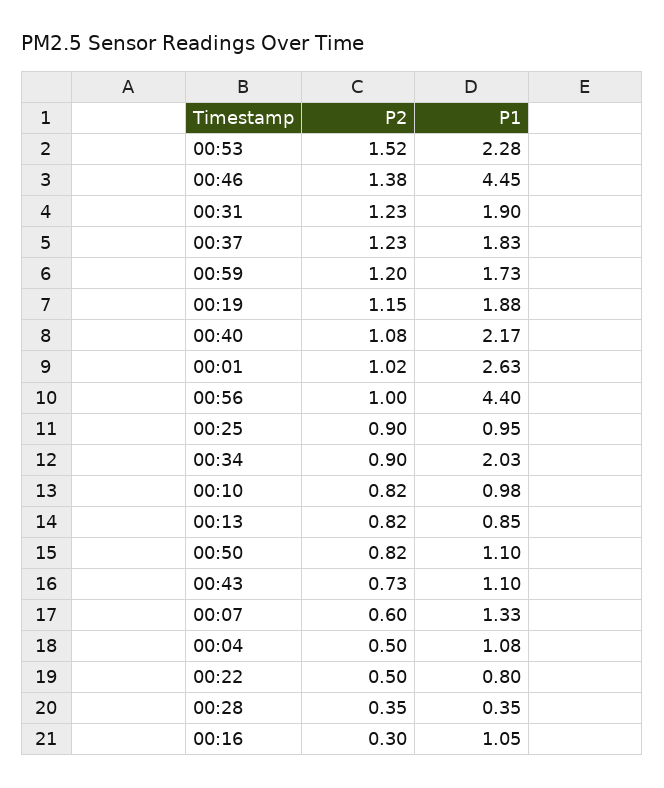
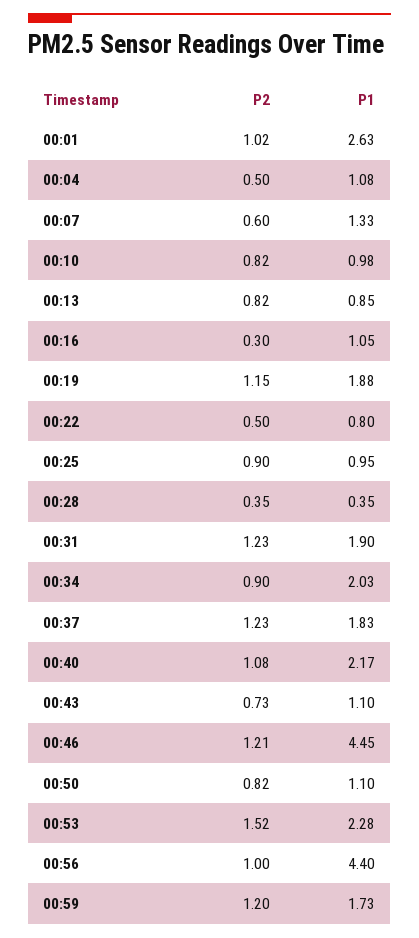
P2, 00:46: 1.38 -> 1.21

